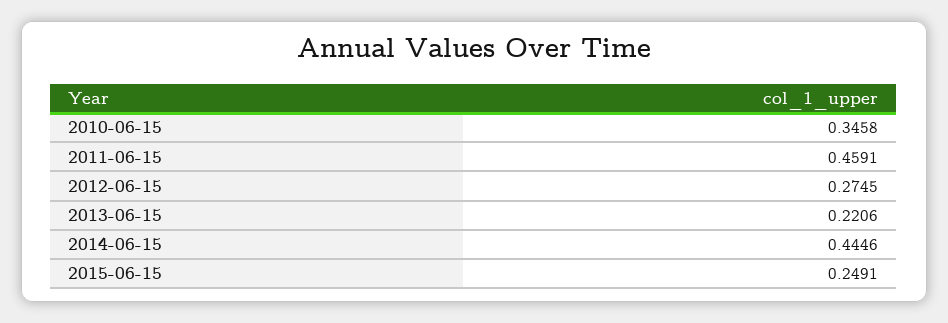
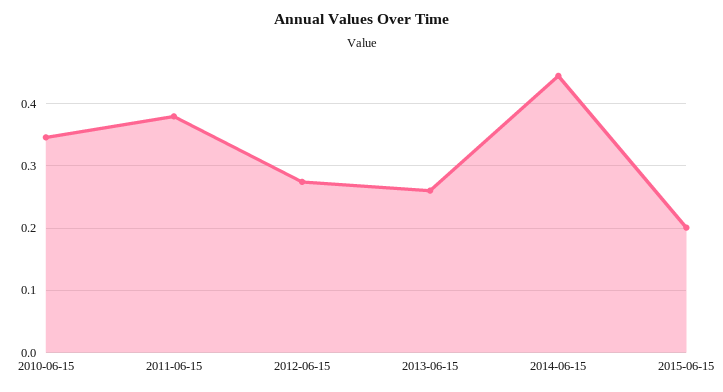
2011-06-15: 0.4591 -> 0.38
2013-06-15: 0.2206 -> 0.26
2015-06-15: 0.2491 -> 0.2

